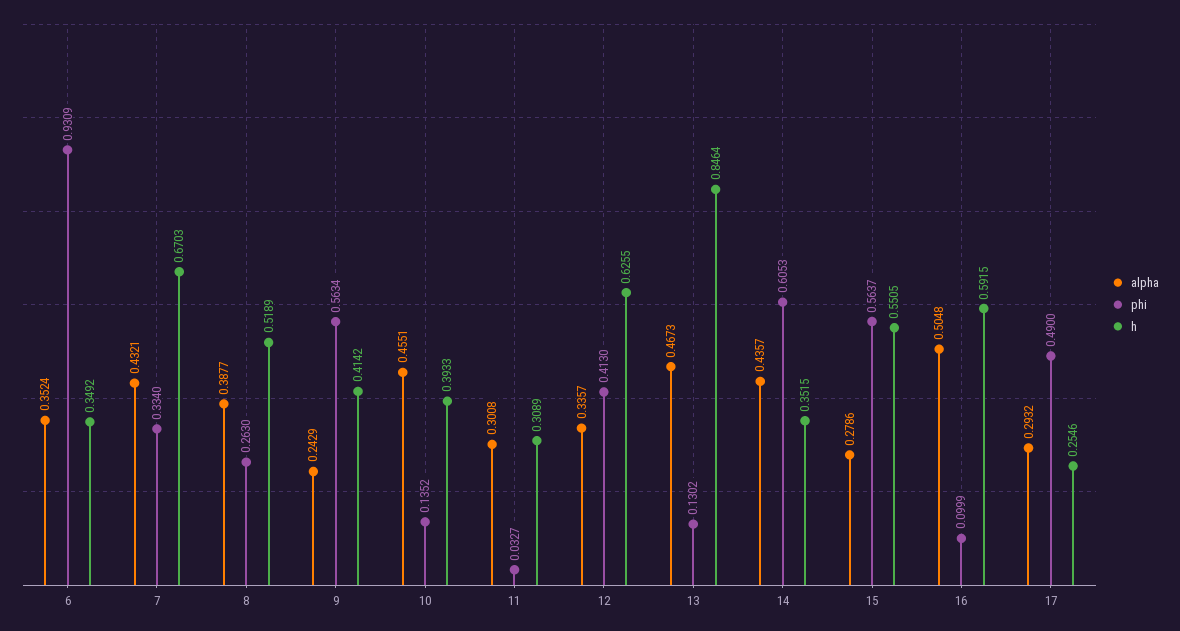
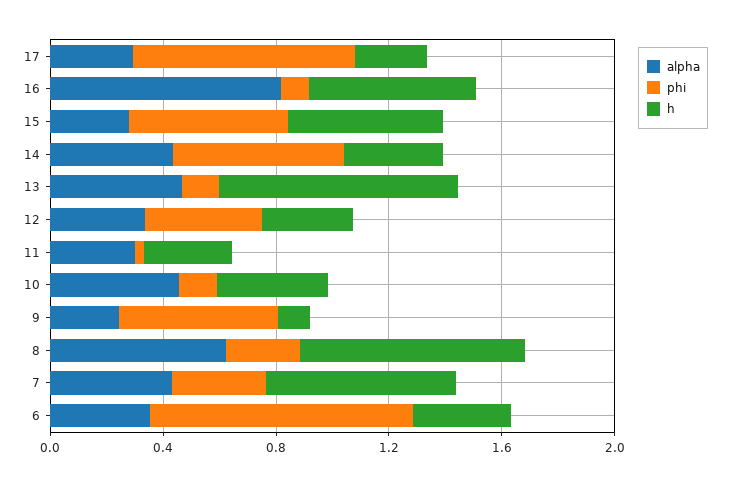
alpha, 8: 0.3877 -> 0.6
h, 8: 0.5189 -> 0.8
h, 9: 0.4142 -> 0.1
h, 12: 0.6255 -> 0.3
alpha, 16: 0.5048 -> 0.8
phi, 17: 0.49 -> 0.8

